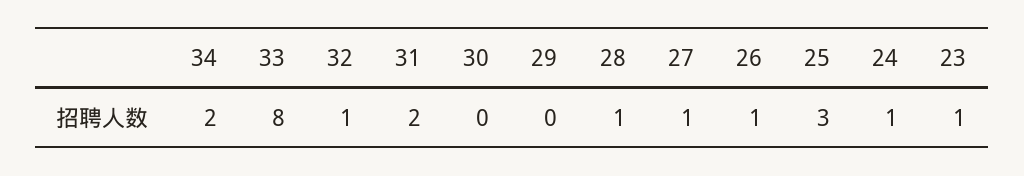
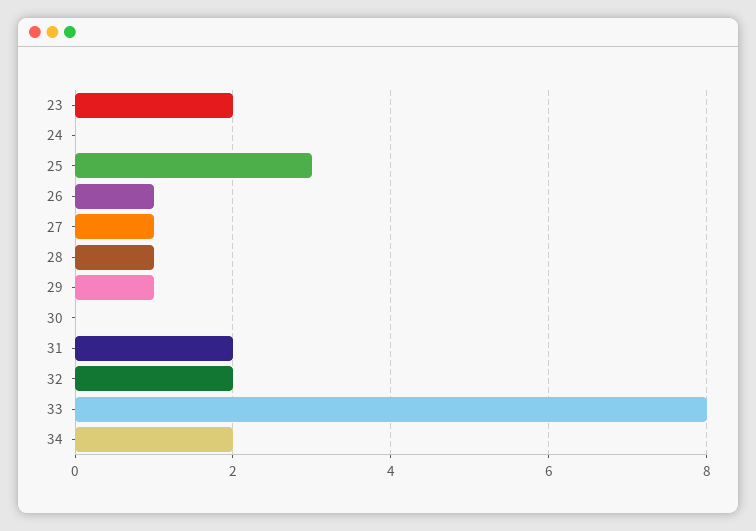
32: 1 -> 2
29: 0 -> 1
24: 1 -> 0
23: 1 -> 2

